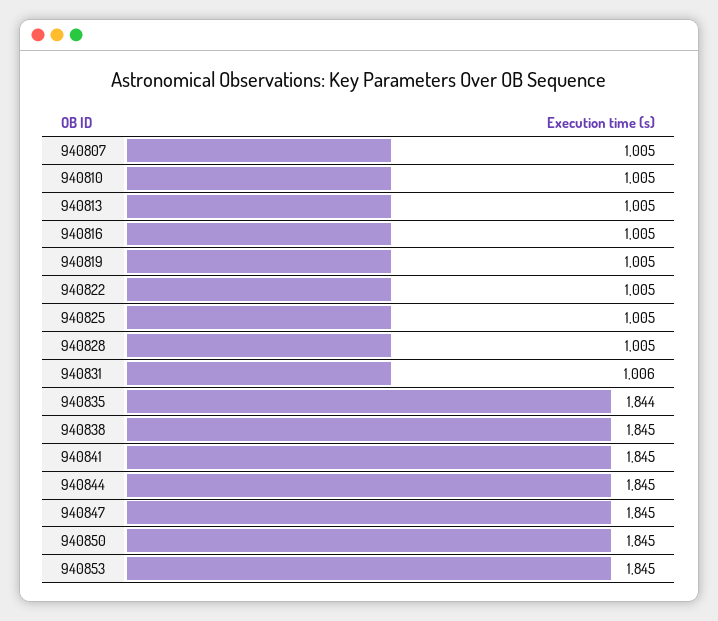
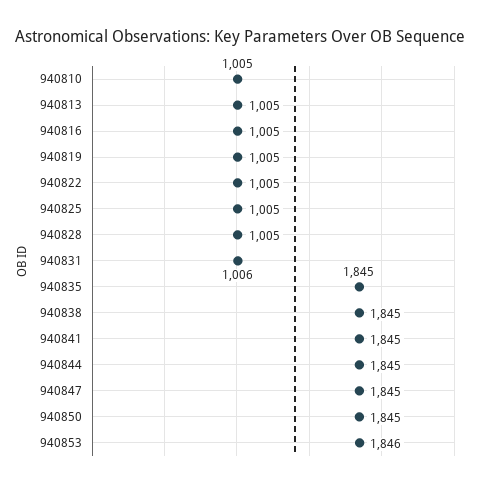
940807: 1005 -> none
940835: 1844 -> 1845
940853: 1845 -> 1846

